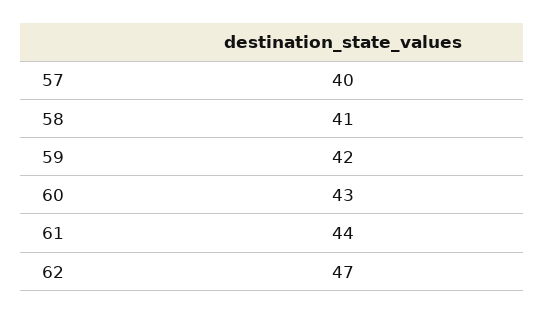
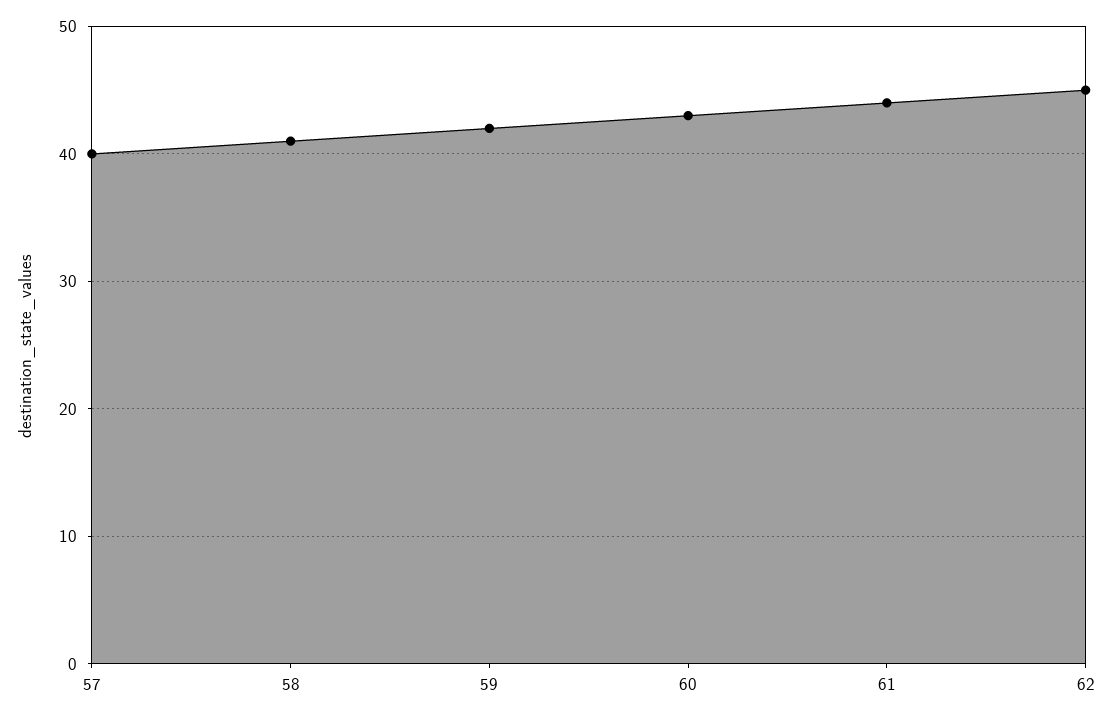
62: 47 -> 45

